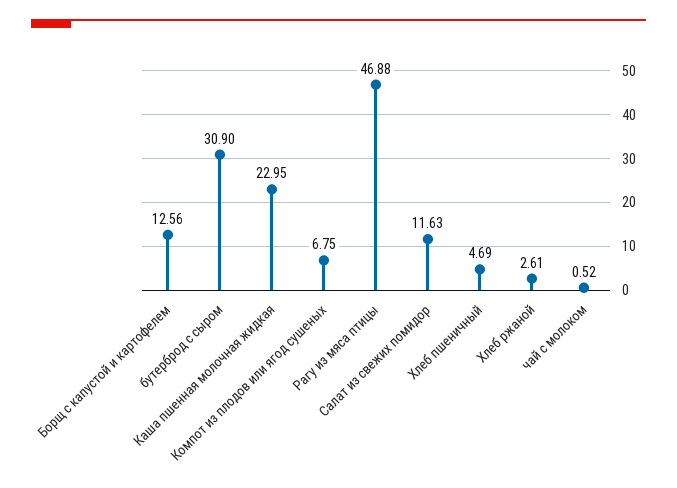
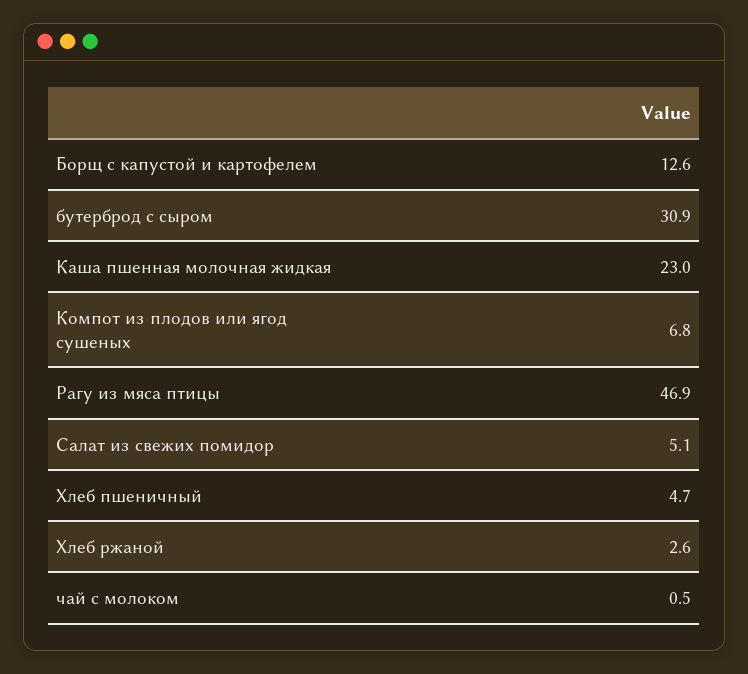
Салат из свежих помидор: 11.63 -> 5.1

